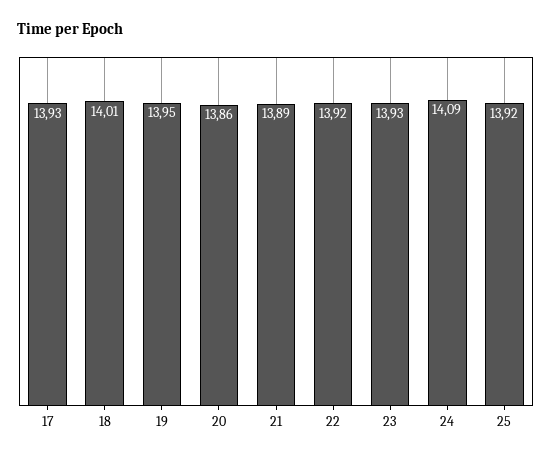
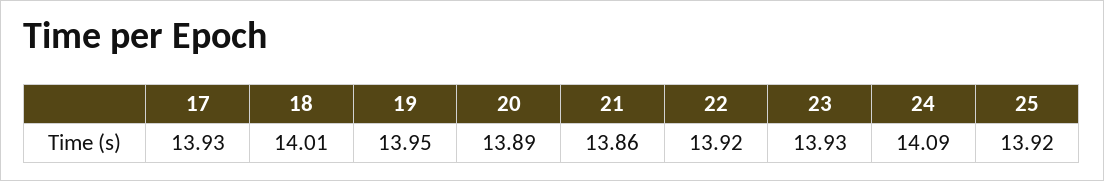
20: 13.86 -> 13.89
21: 13.89 -> 13.86

